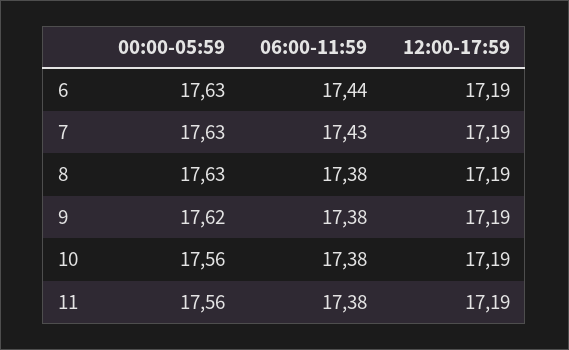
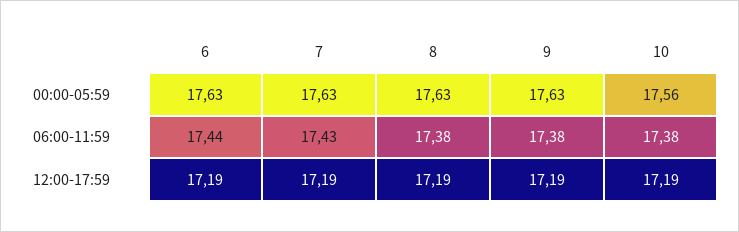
00:00-05:59, 9: 17.62 -> 17.63
00:00-05:59, 11: 17.56 -> none
06:00-11:59, 11: 17.38 -> none
12:00-17:59, 11: 17.19 -> none

